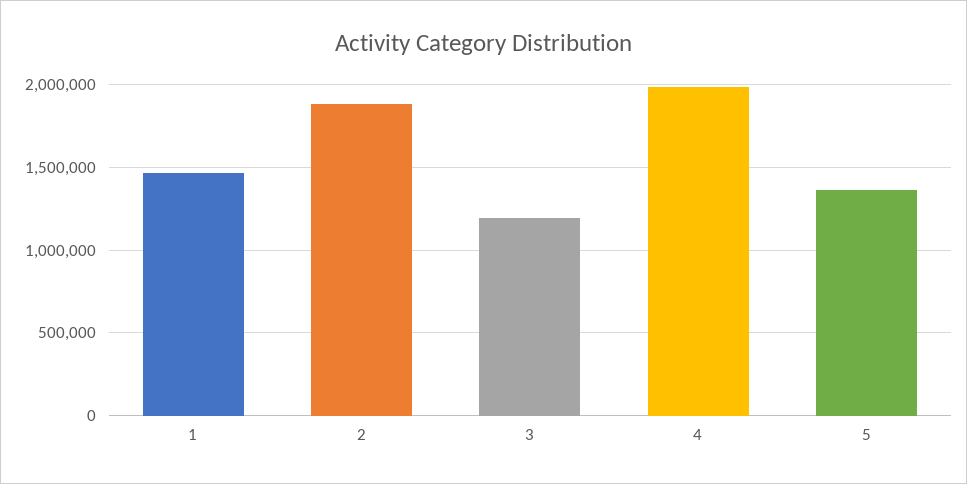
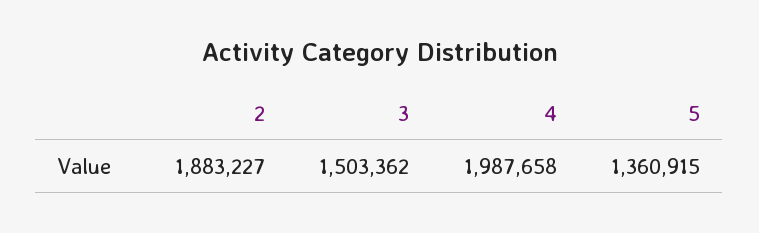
1: 1450000 -> none
3: 1200000 -> 1503362

